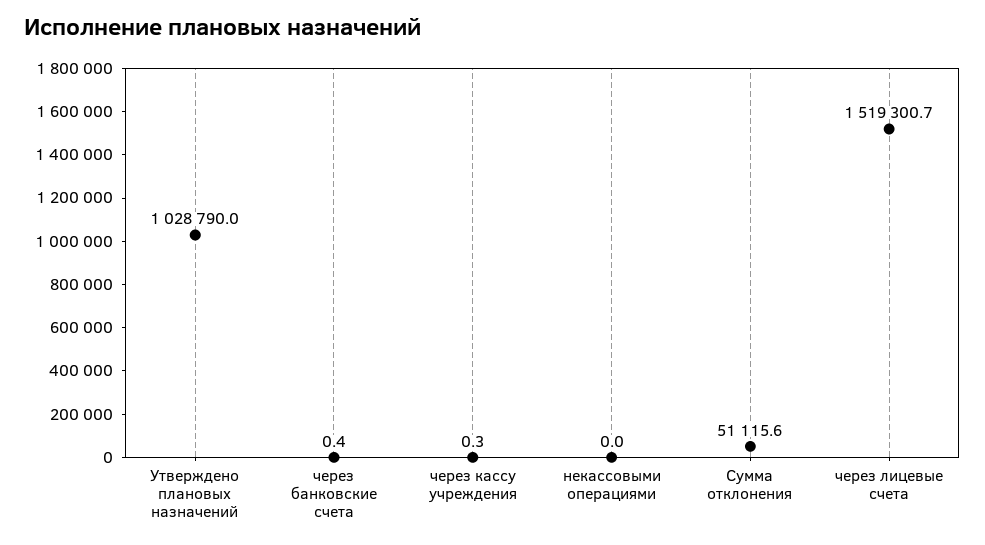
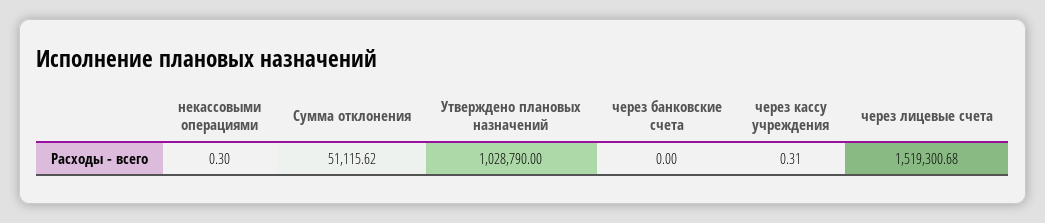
через банковские счета: 0.4 -> 0
некассовыми операциями: 0 -> 0.3

